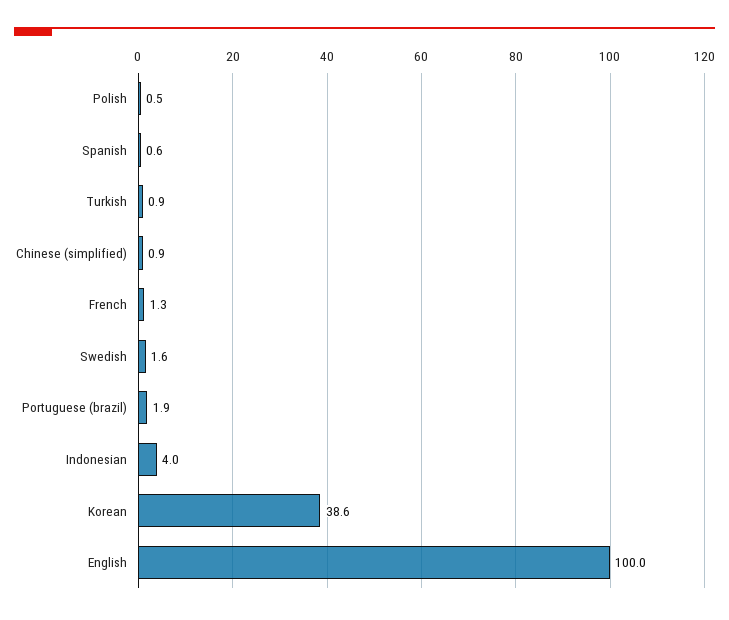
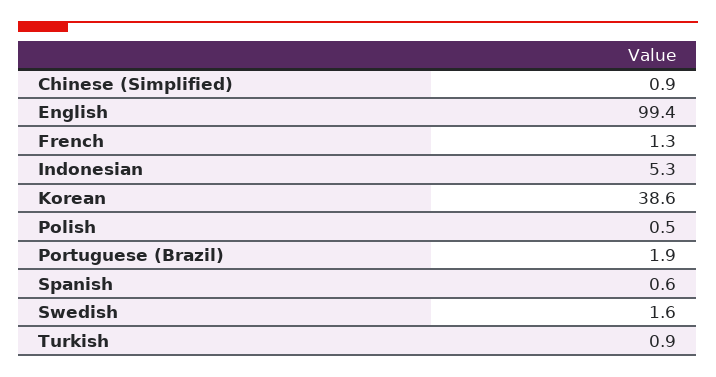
Indonesian: 4 -> 5.3
English: 100 -> 99.4

